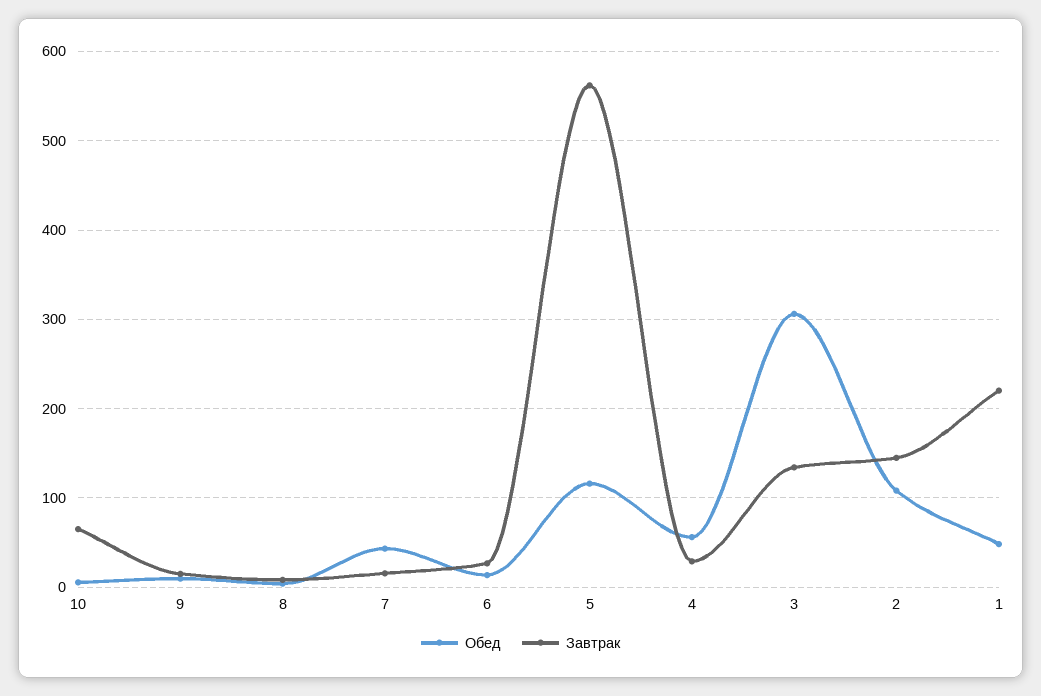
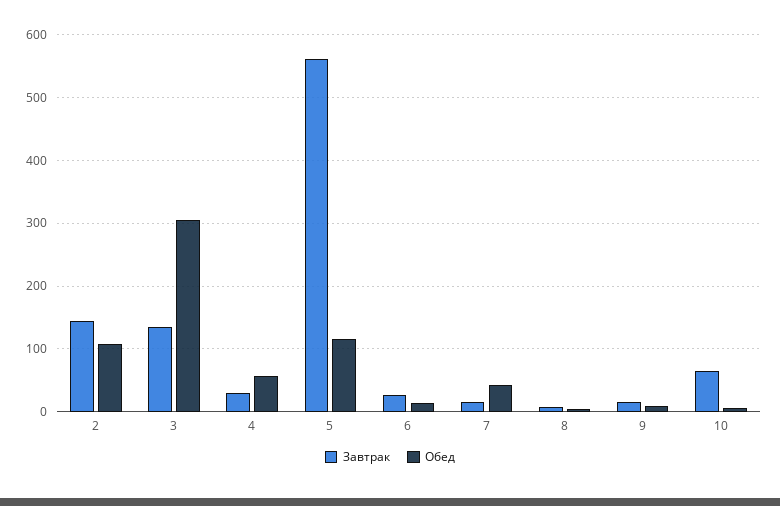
Обед, 1: 50 -> none
Завтрак, 1: 220 -> none

